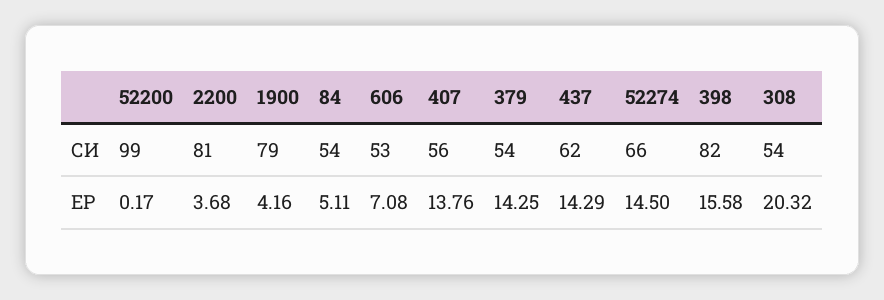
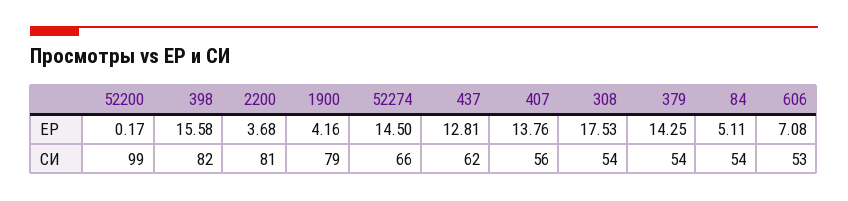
437, ЕР: 14.29 -> 12.81
308, ЕР: 20.32 -> 17.53

